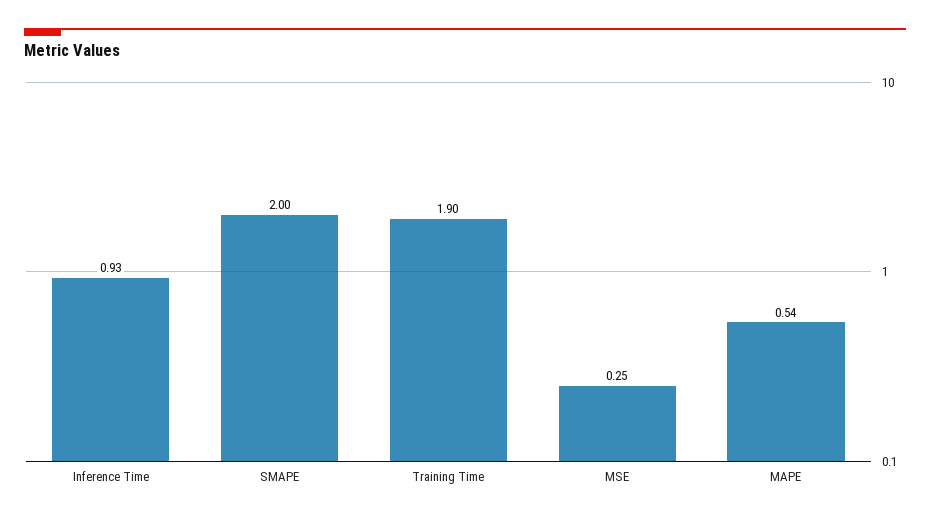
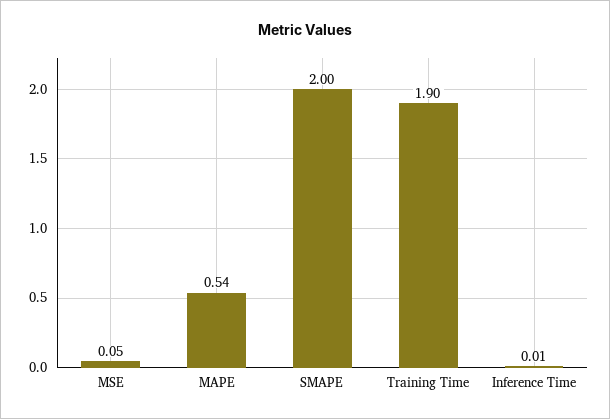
Inference Time: 0.93 -> 0.01
MSE: 0.25 -> 0.05

